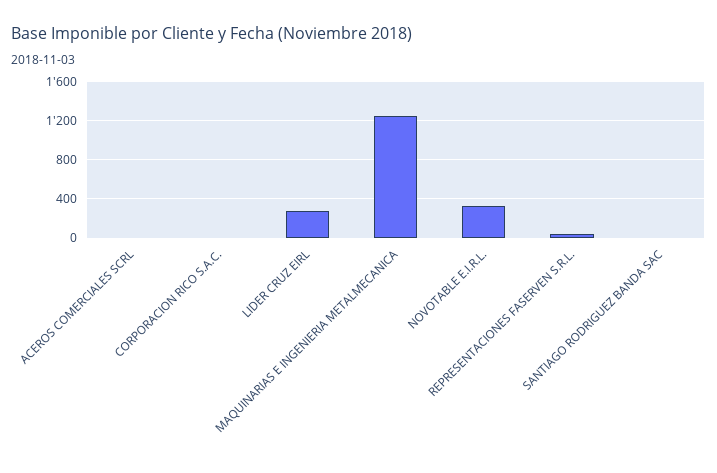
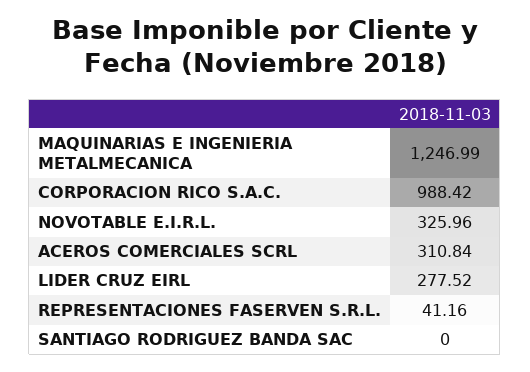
ACEROS COMERCIALES SCRL: 0 -> 310.84
CORPORACION RICO S.A.C.: 0 -> 988.42

